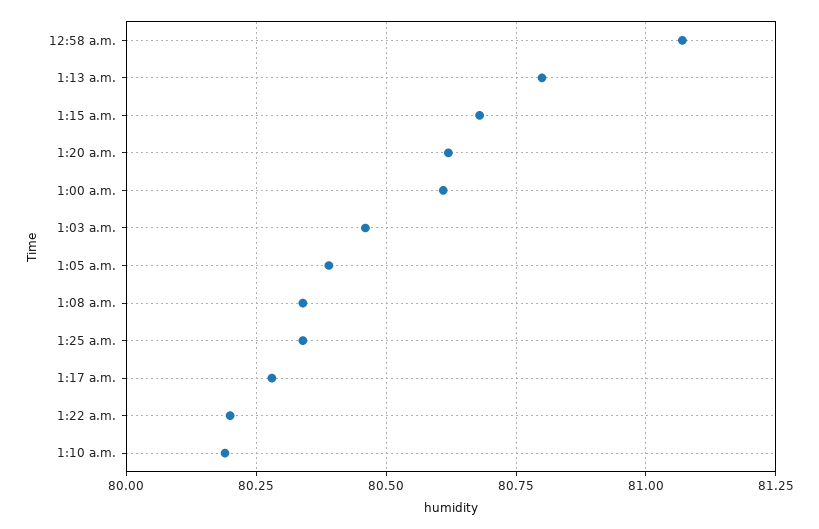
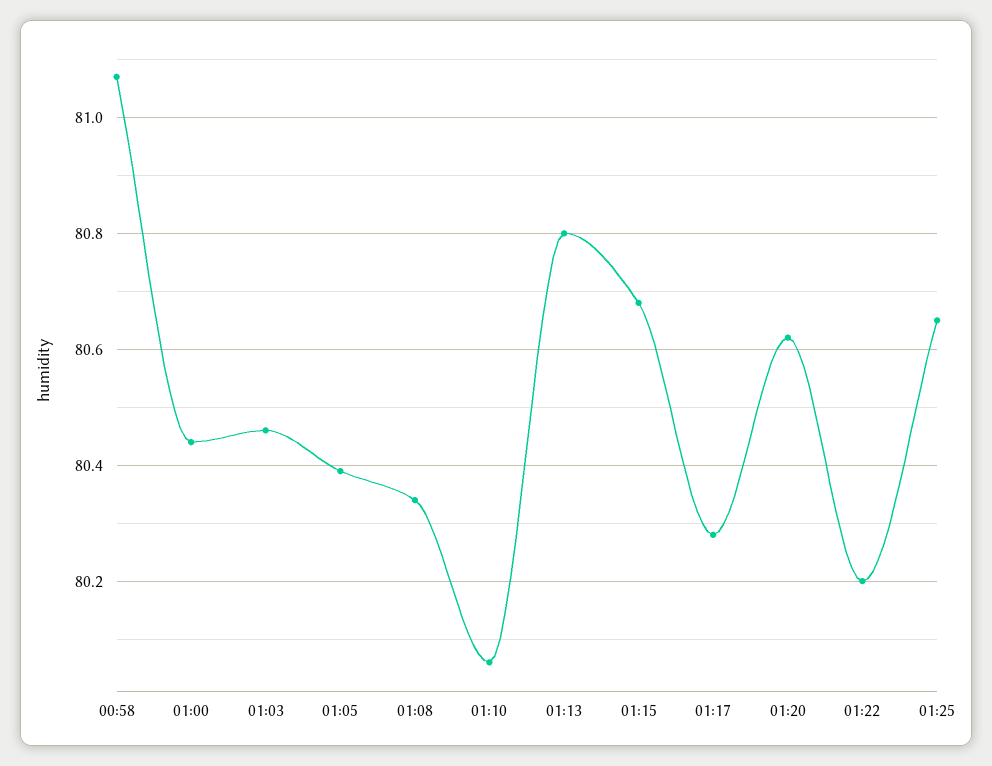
1:00 a.m.: 80.6 -> 80.45
1:25 a.m.: 80.35 -> 80.65
1:10 a.m.: 80.2 -> 80.05

